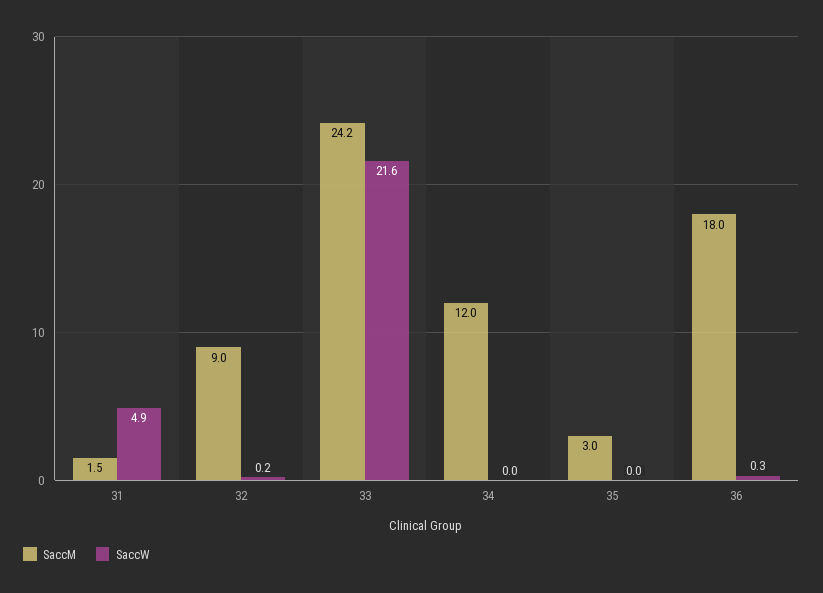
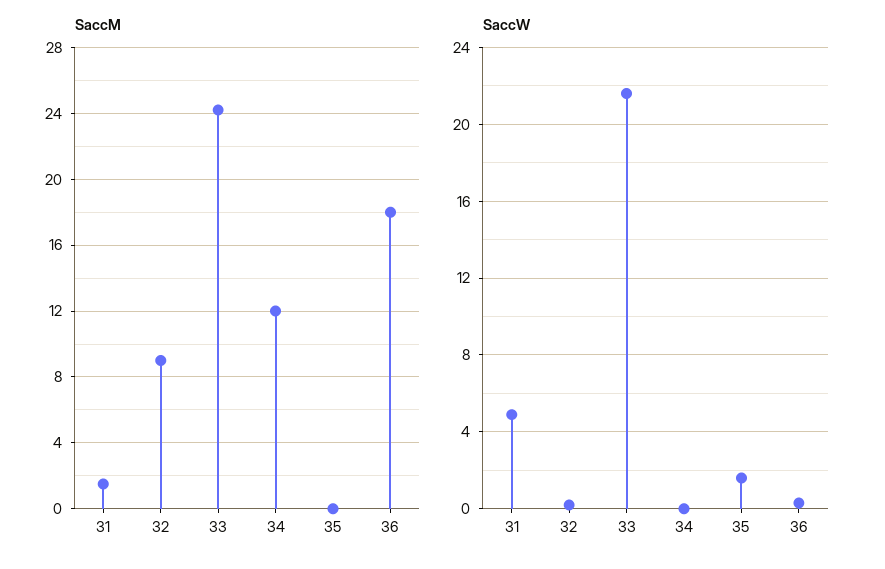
SaccM, 35: 3 -> 0
SaccW, 35: 0 -> 1.5

